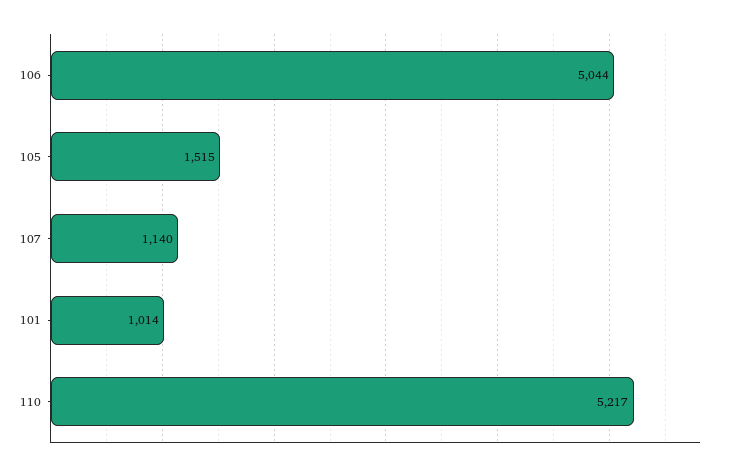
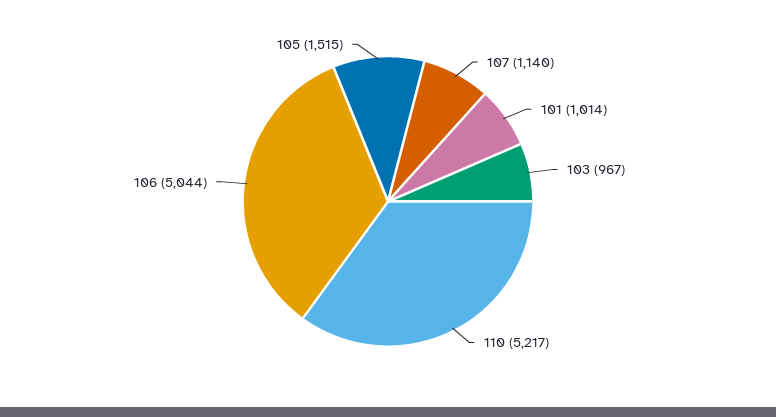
103: none -> 967

